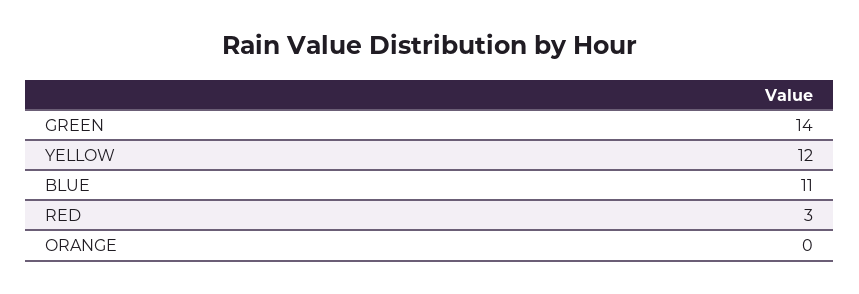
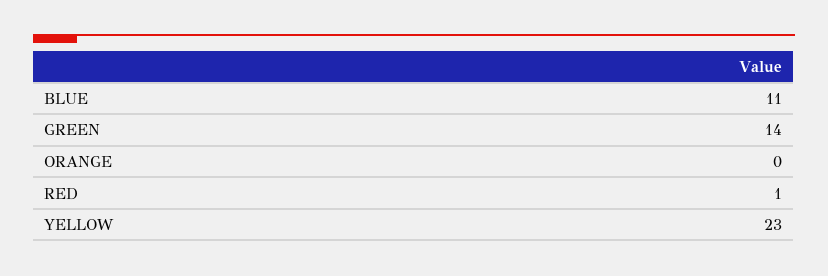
YELLOW: 12 -> 23
RED: 3 -> 1

